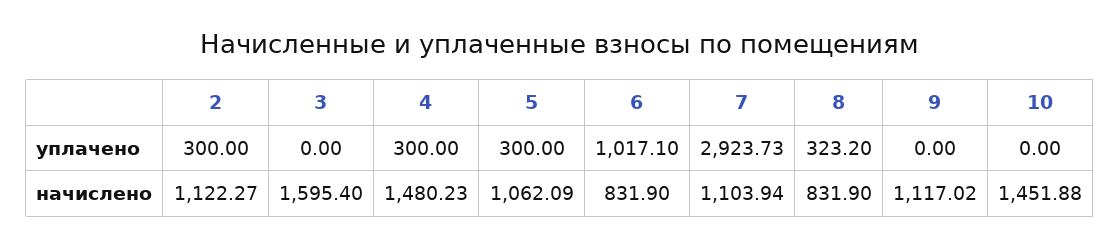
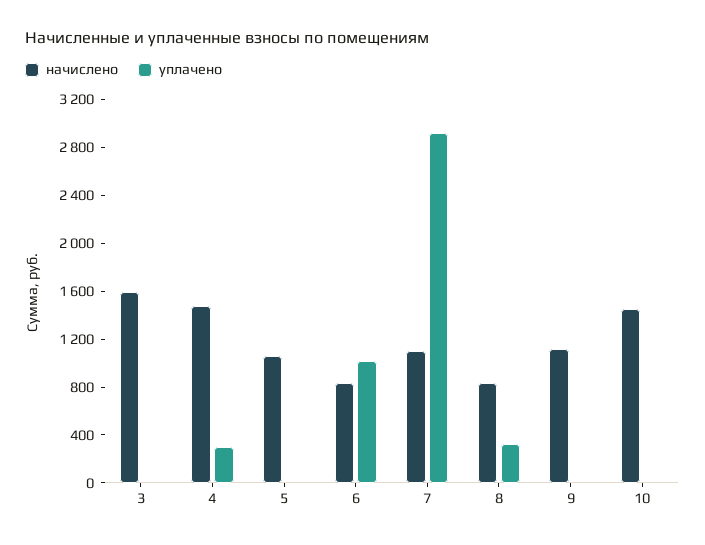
уплачено, 2: 300 -> none
уплачено, 5: 300 -> 0
начислено, 2: 1122.27 -> none

